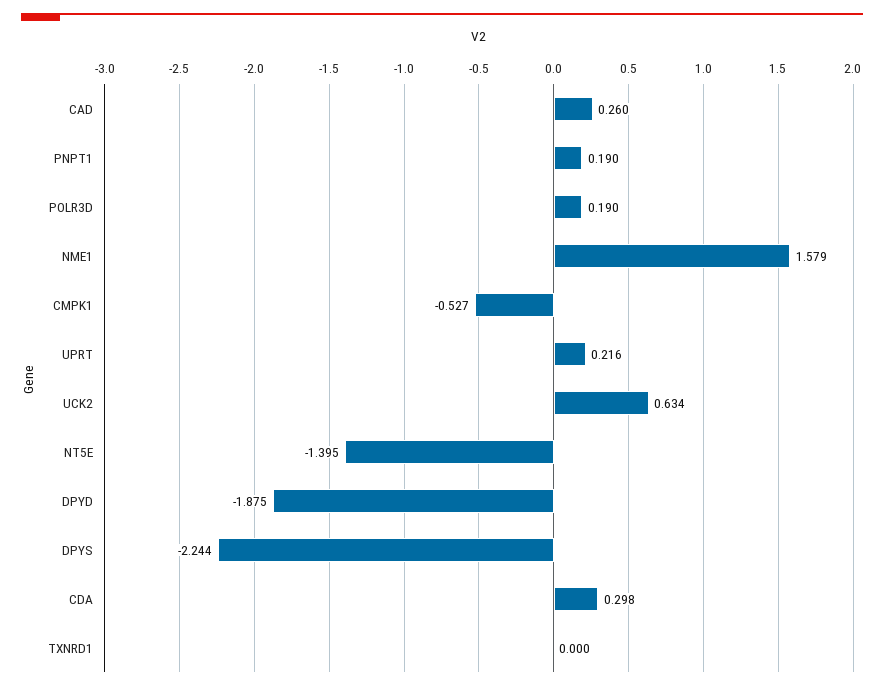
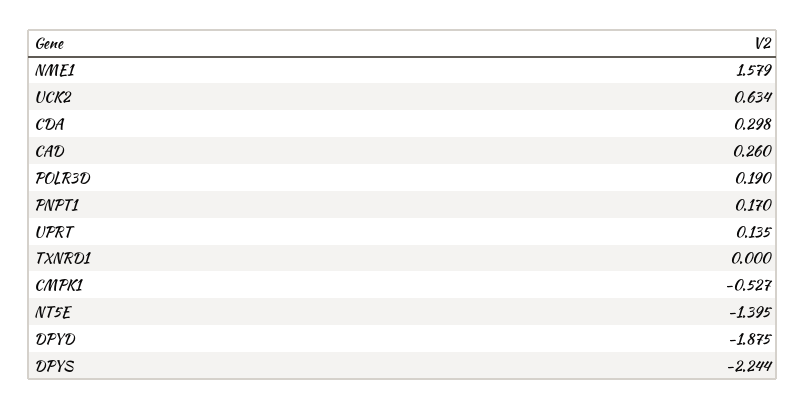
PNPT1: 0.19 -> 0.17
UPRT: 0.216 -> 0.135

